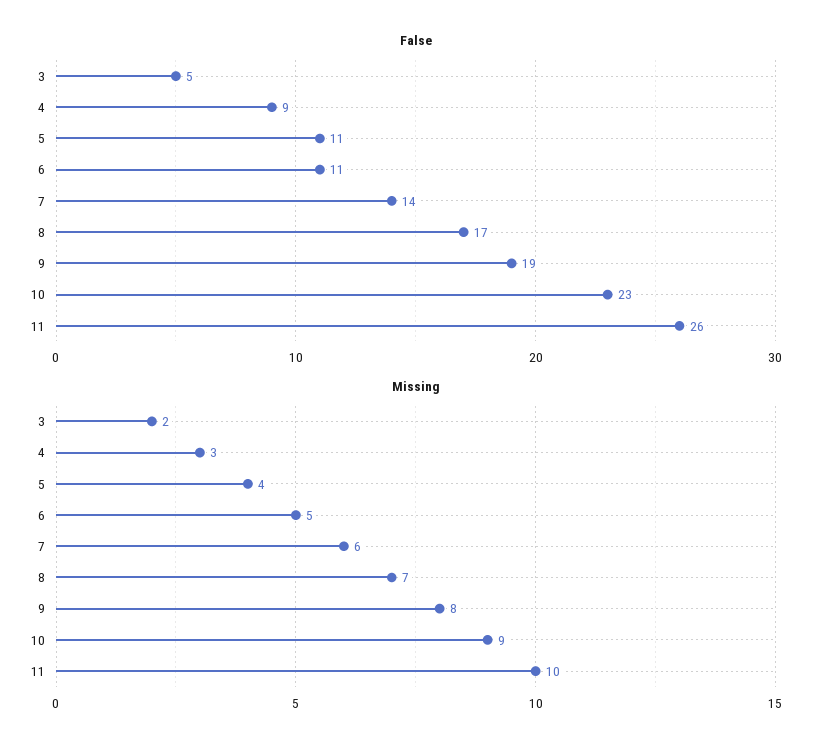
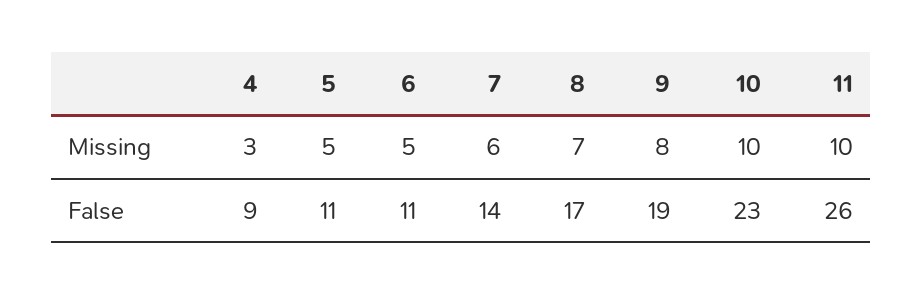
False, 3: 5 -> none
Missing, 3: 2 -> none
Missing, 5: 4 -> 5
Missing, 10: 9 -> 10

